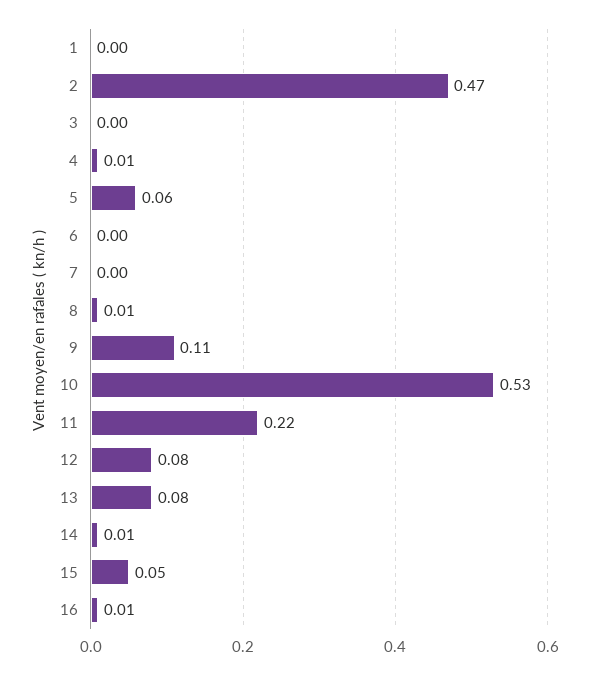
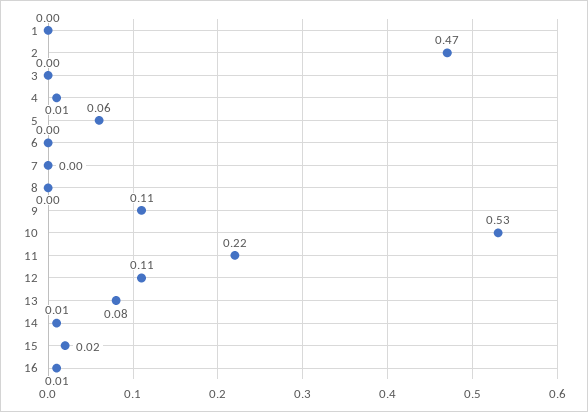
8: 0.01 -> 0
12: 0.08 -> 0.11
15: 0.05 -> 0.02

